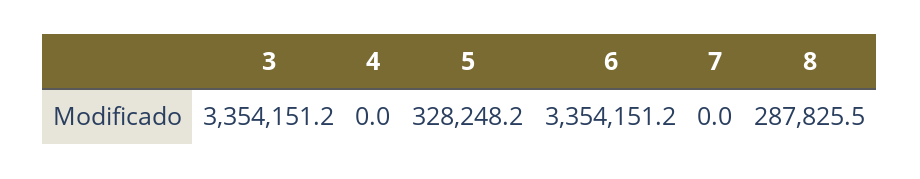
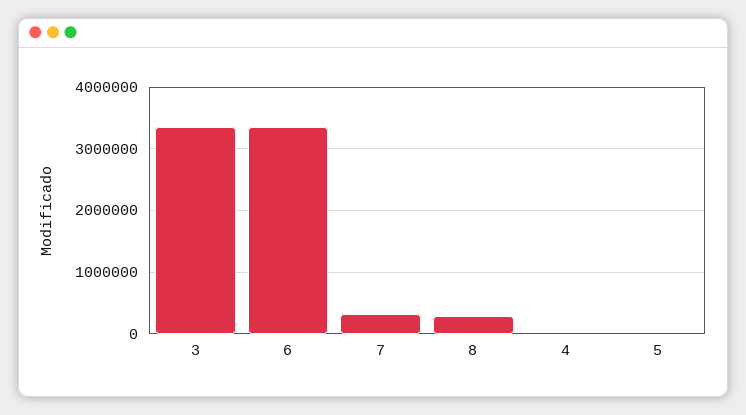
5: 328248.2 -> 0
7: 0 -> 300000

